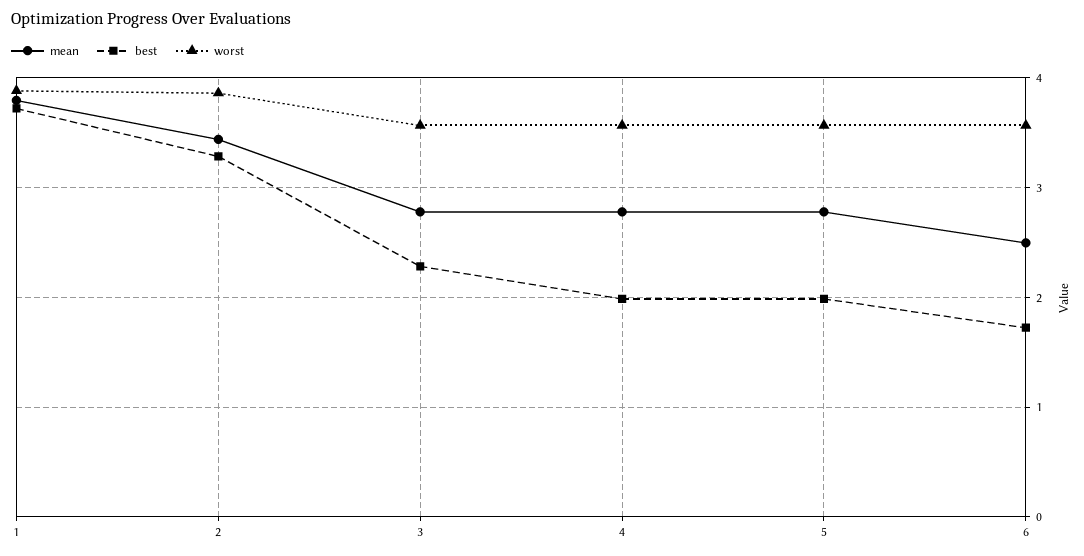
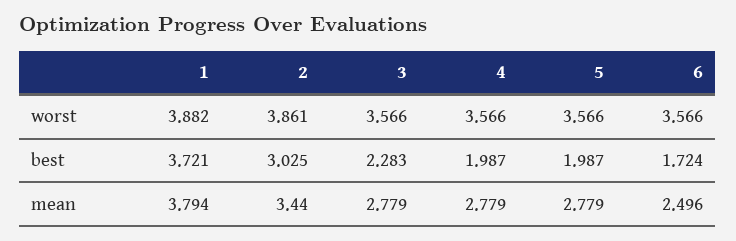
best, 2: 3.3 -> 3.025

